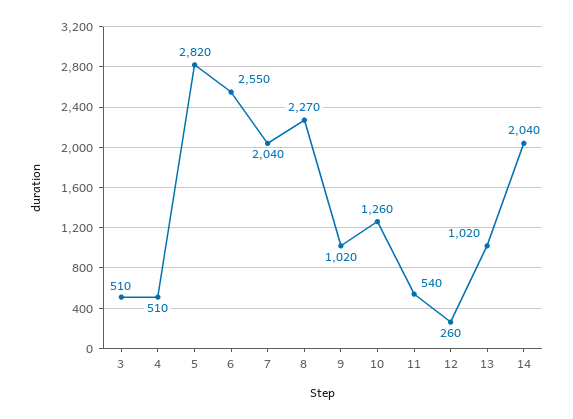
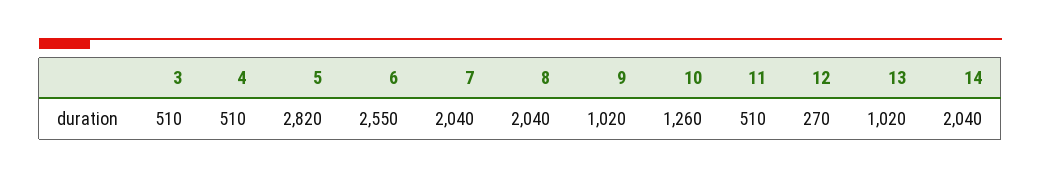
8: 2270 -> 2040
11: 540 -> 510
12: 260 -> 270

